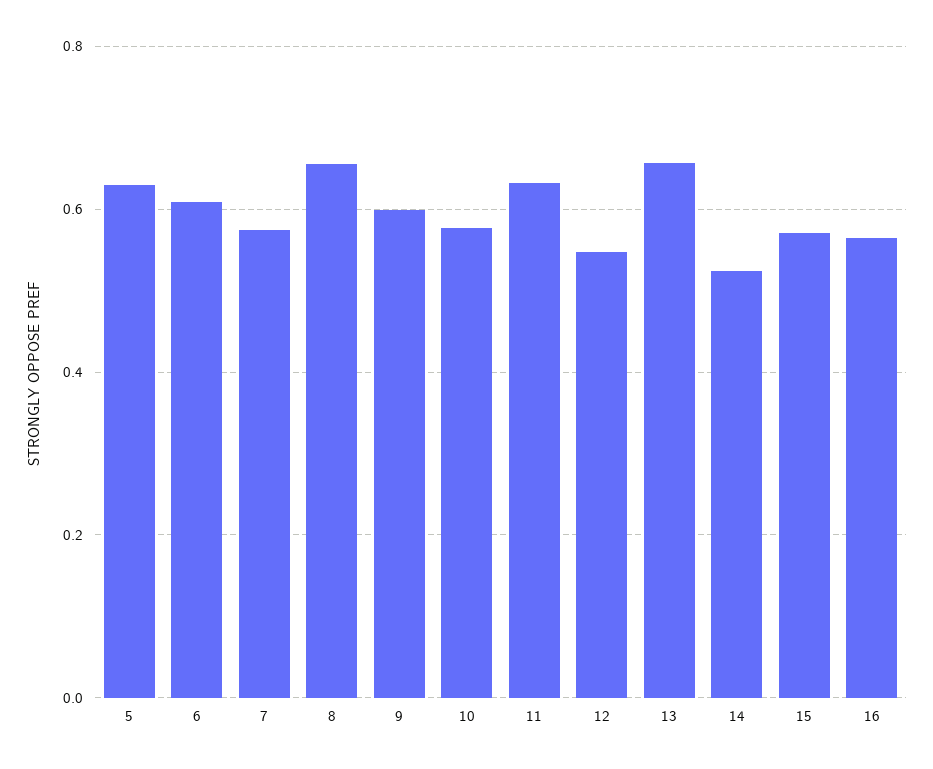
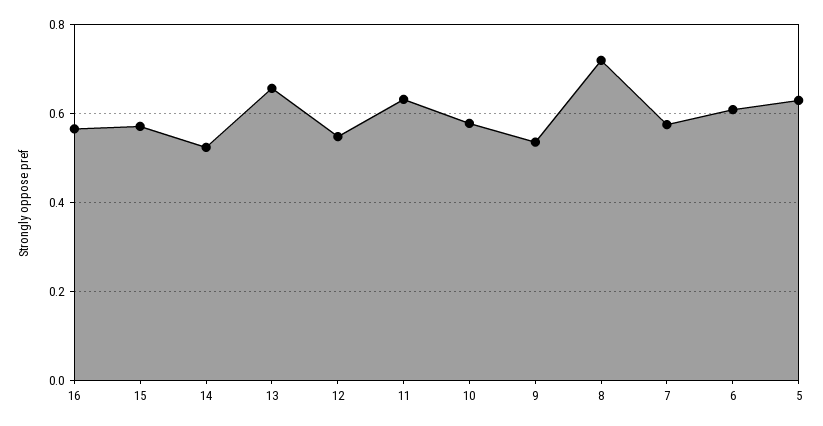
8: 0.66 -> 0.72
9: 0.6 -> 0.54

